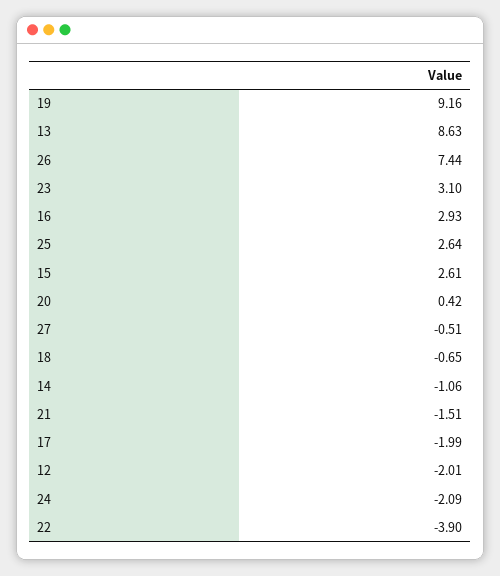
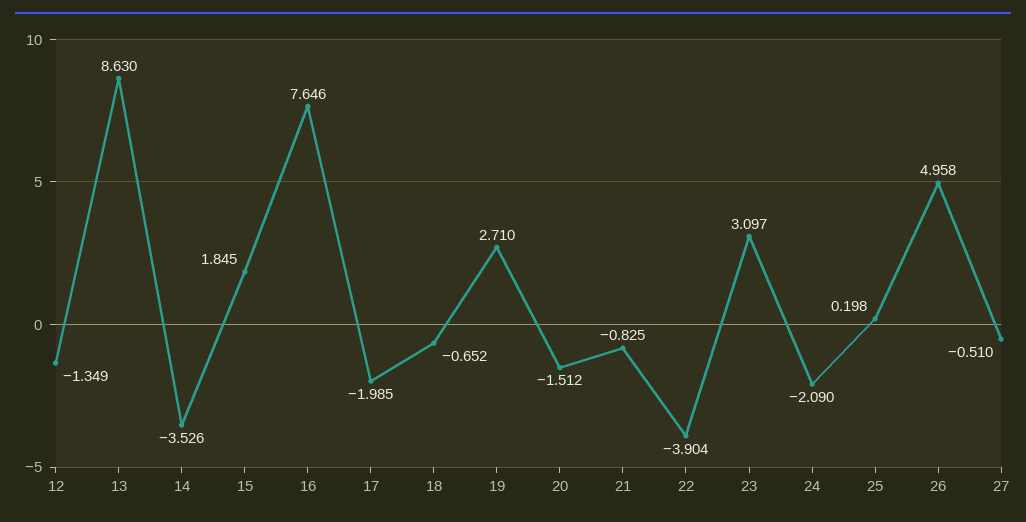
19: 9.16 -> 2.71
26: 7.44 -> 4.958
16: 2.93 -> 7.646
25: 2.64 -> 0.198
15: 2.61 -> 1.845
20: 0.42 -> -1.512
14: -1.06 -> -3.526
21: -1.51 -> -0.825
12: -2.01 -> -1.349

